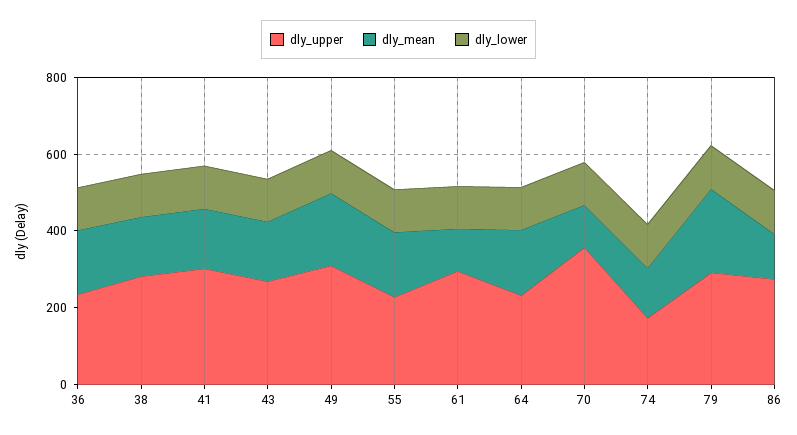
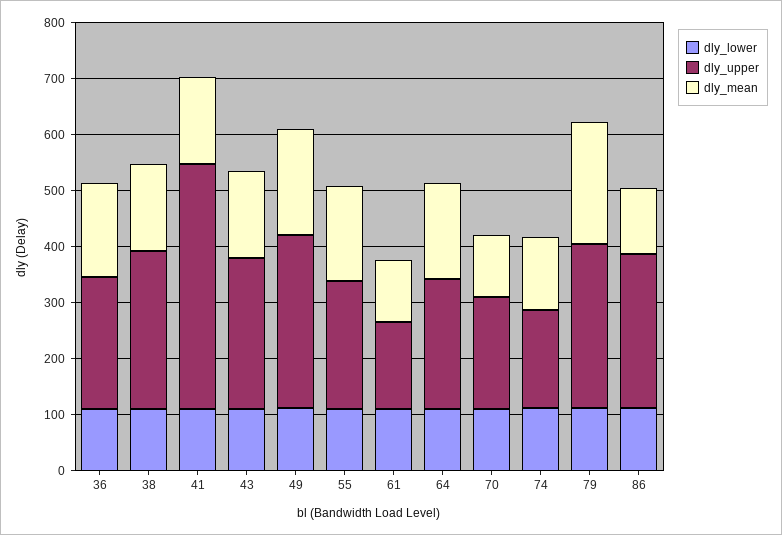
dly_upper, 41: 300 -> 440
dly_upper, 61: 300 -> 160
dly_upper, 70: 350 -> 200

